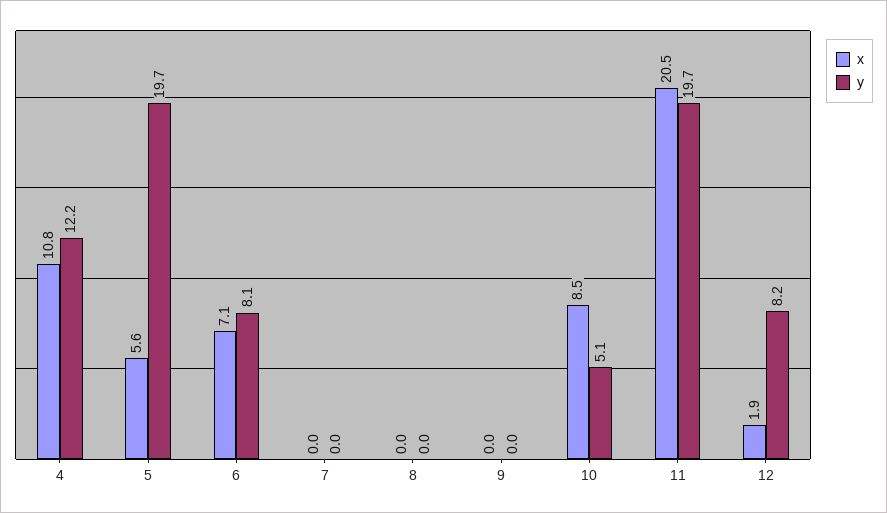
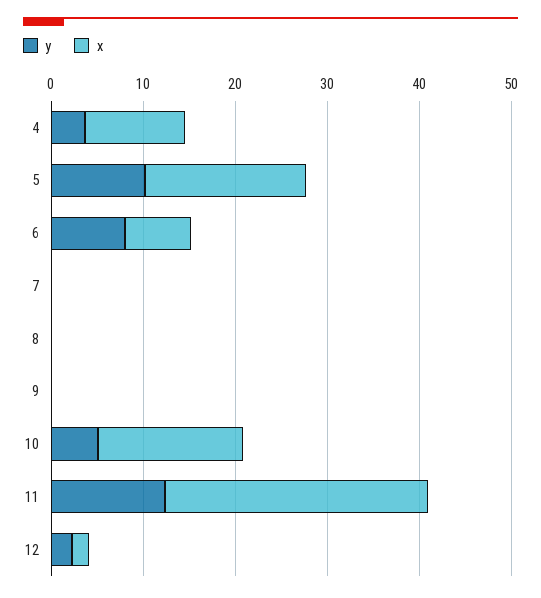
y, 4: 12.2 -> 4
x, 5: 5.6 -> 18
y, 5: 19.7 -> 10
x, 10: 8.5 -> 16
x, 11: 20.5 -> 28
y, 11: 19.7 -> 12
y, 12: 8.2 -> 2

